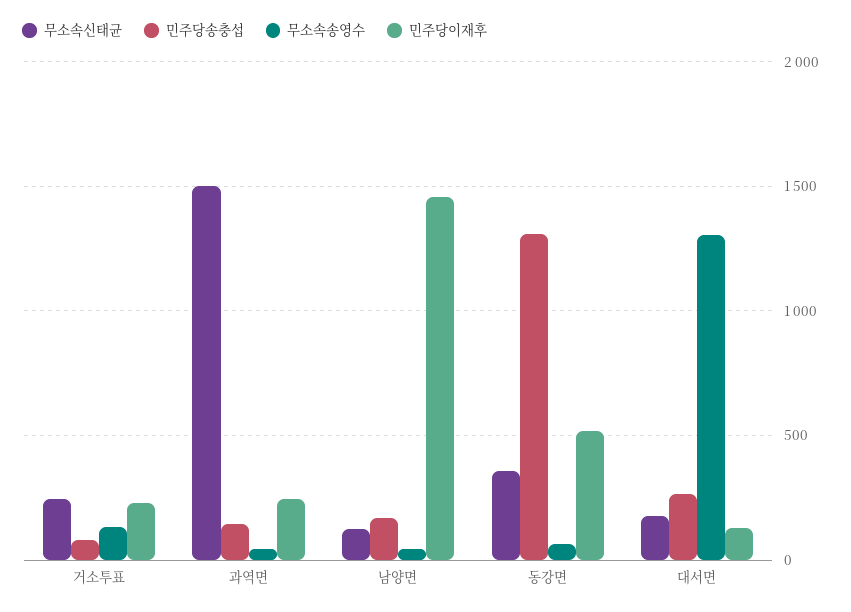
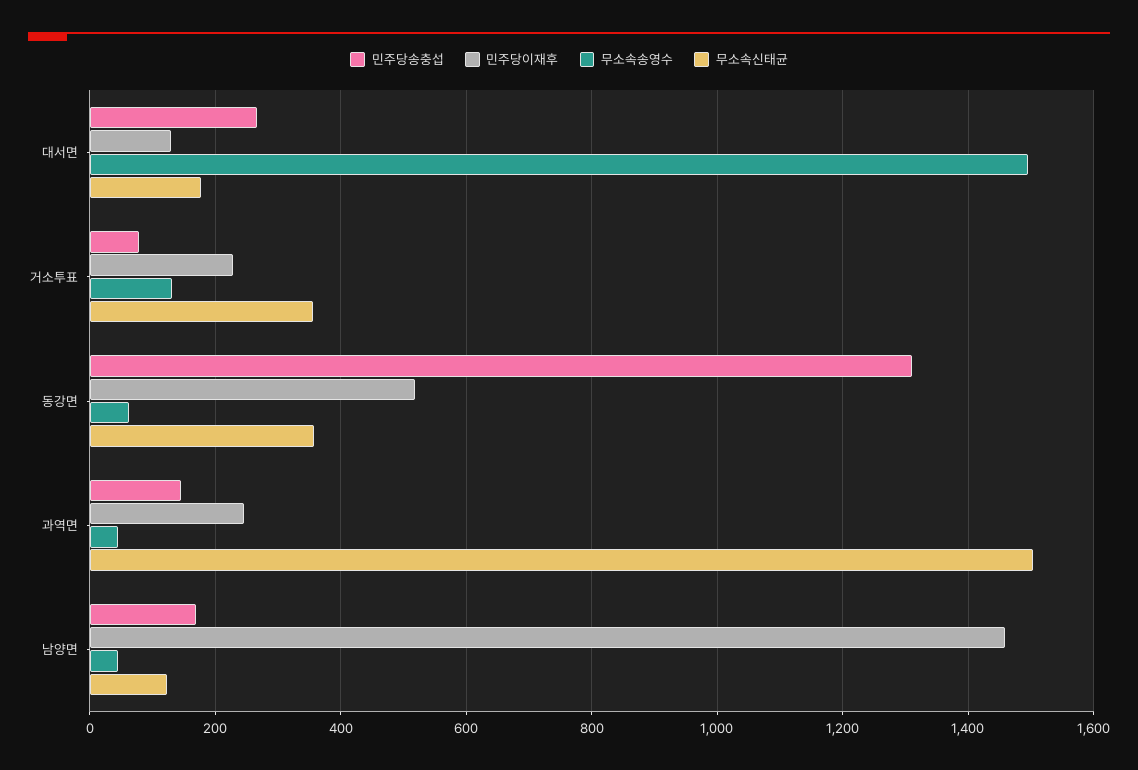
무소속신태균, 거소투표: 250 -> 360
무소속송영수, 대서면: 1300 -> 1500

